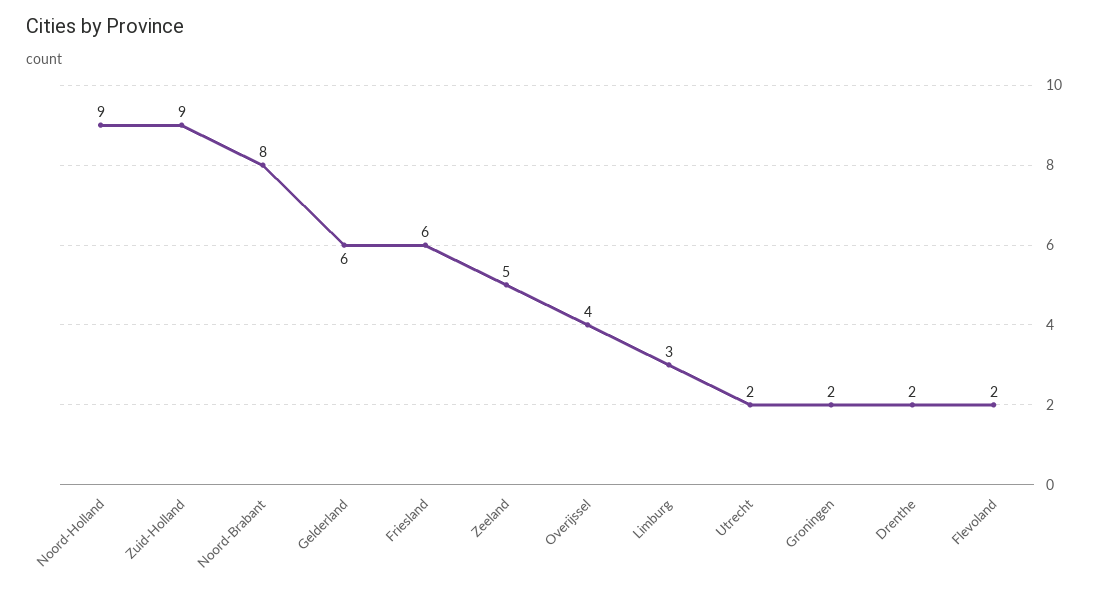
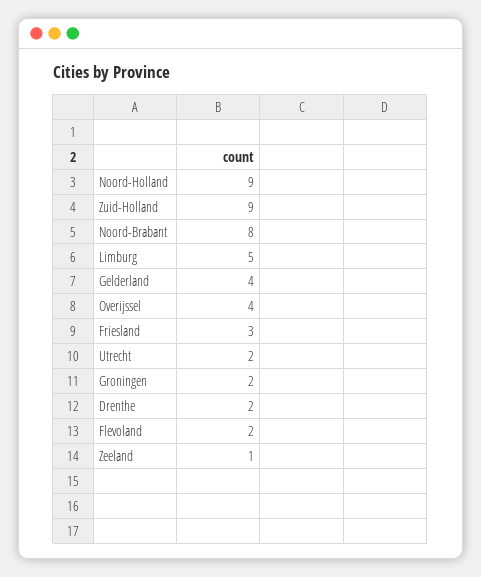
Gelderland: 6 -> 4
Friesland: 6 -> 3
Zeeland: 5 -> 1
Limburg: 3 -> 5

